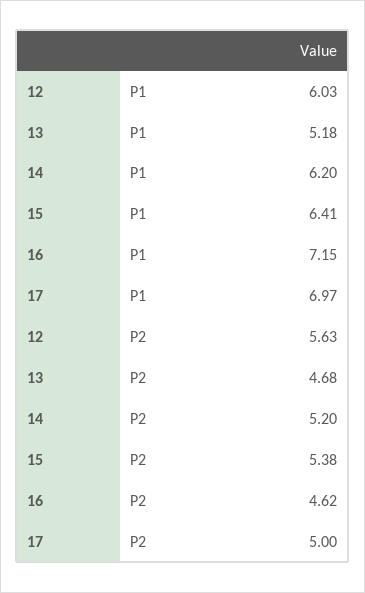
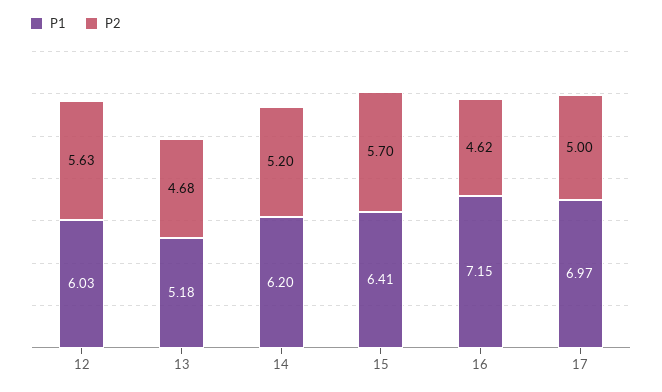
P2, 15: 5.38 -> 5.7

